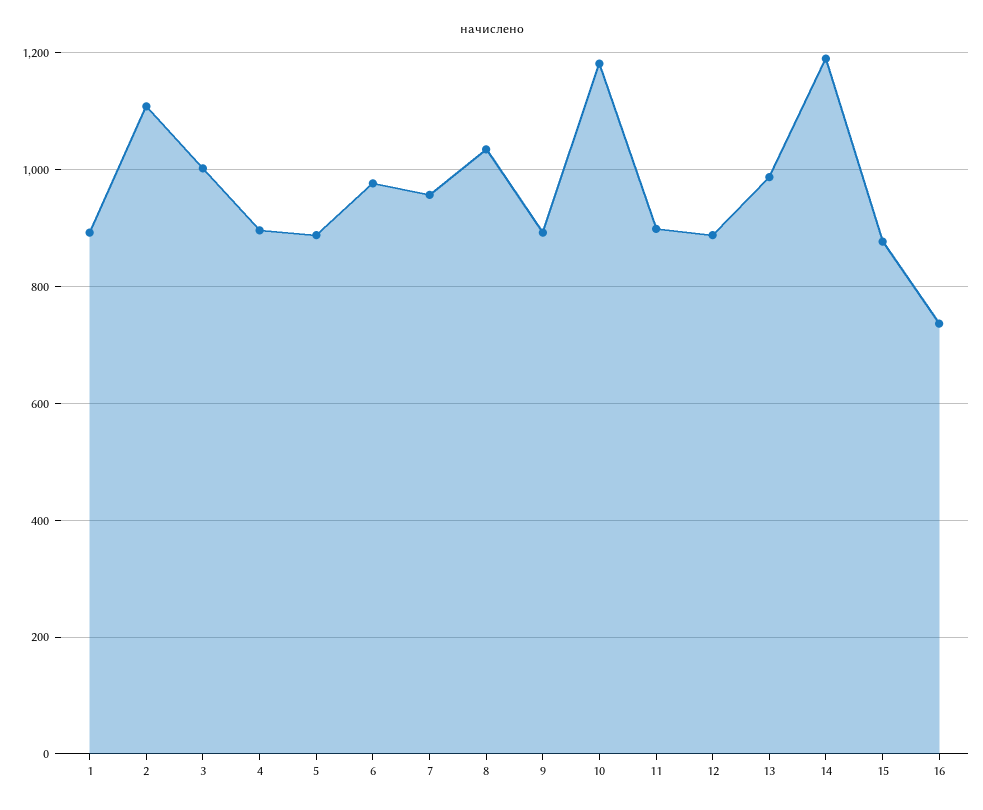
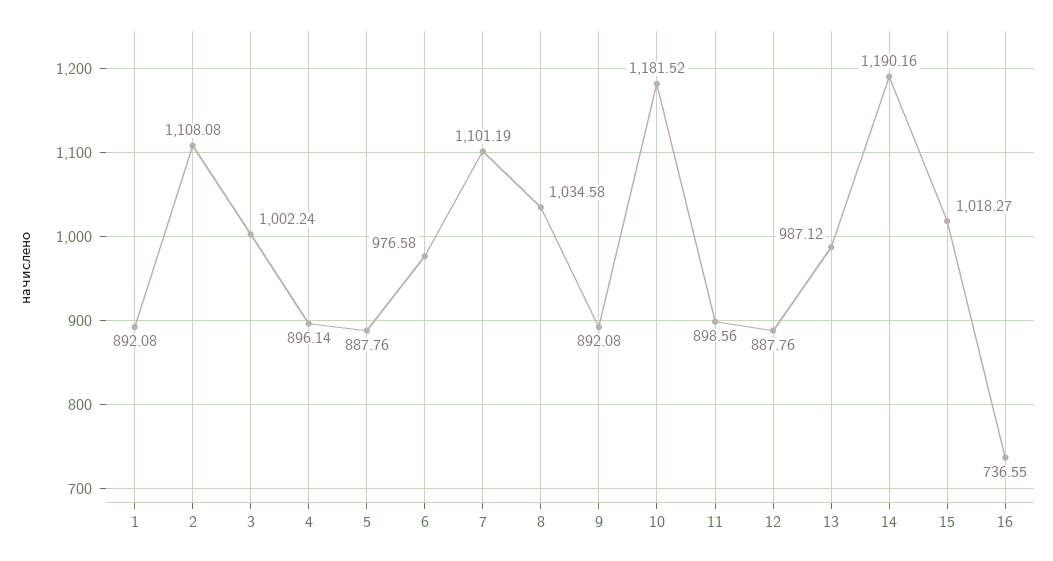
7: 960 -> 1101.19
15: 880 -> 1018.27

